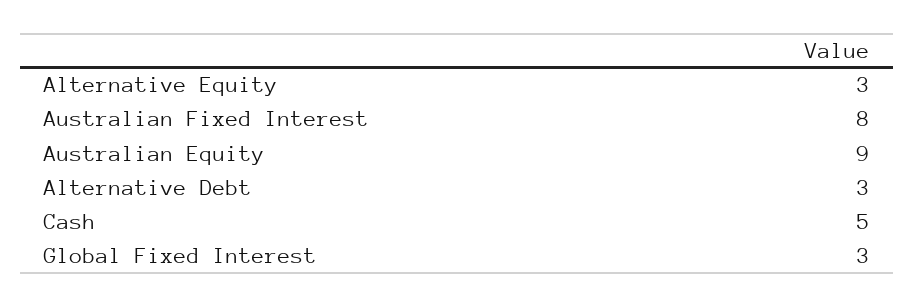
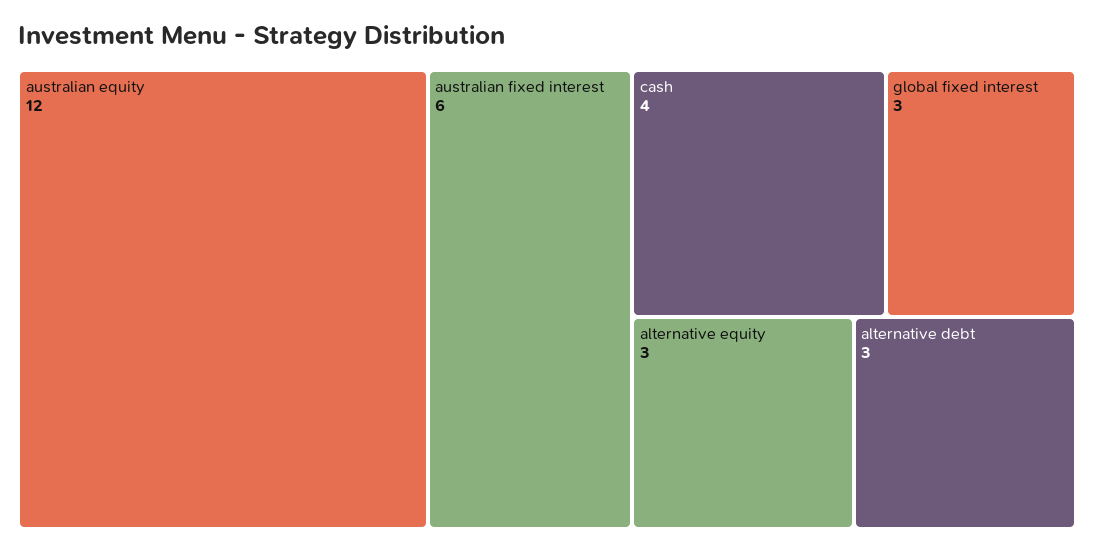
Australian Fixed Interest: 8 -> 6
Australian Equity: 9 -> 12
Cash: 5 -> 4

